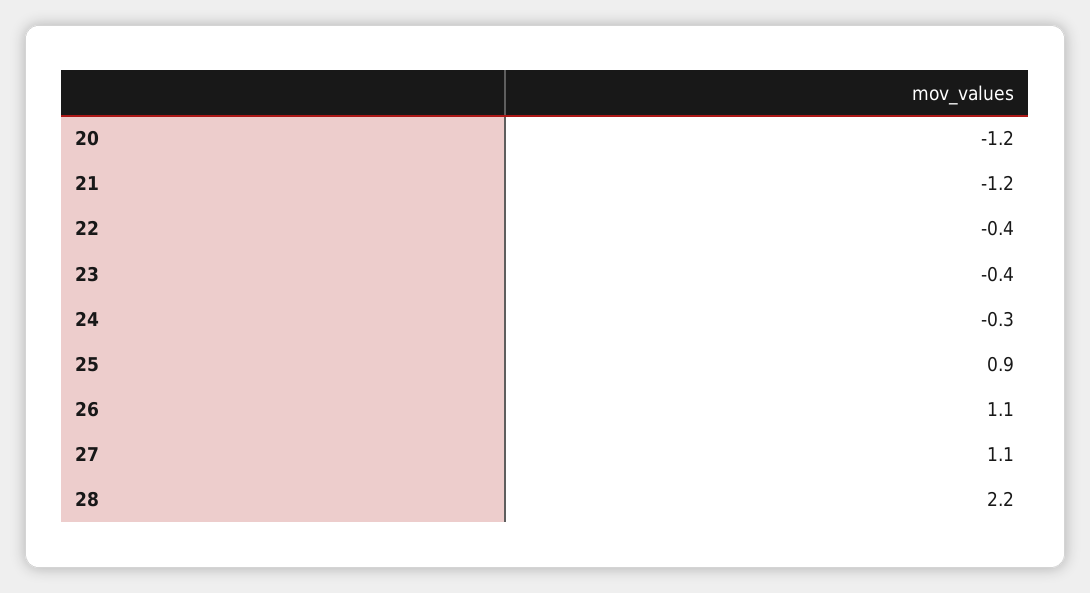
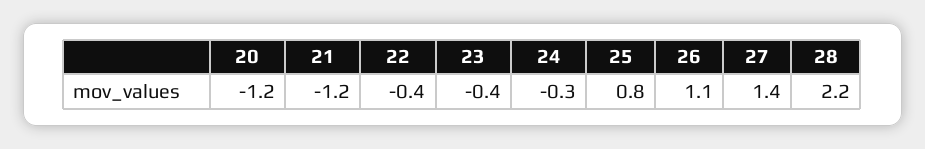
25: 0.9 -> 0.8
27: 1.1 -> 1.4

